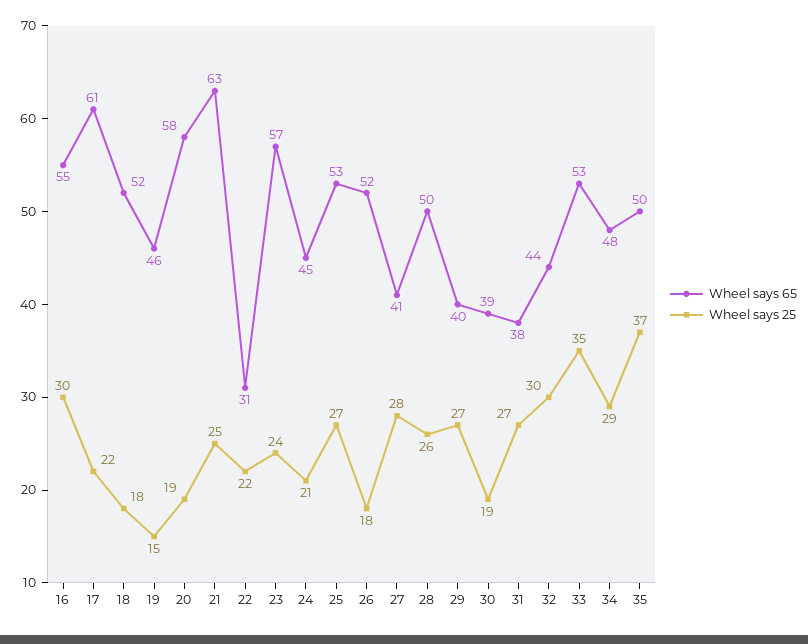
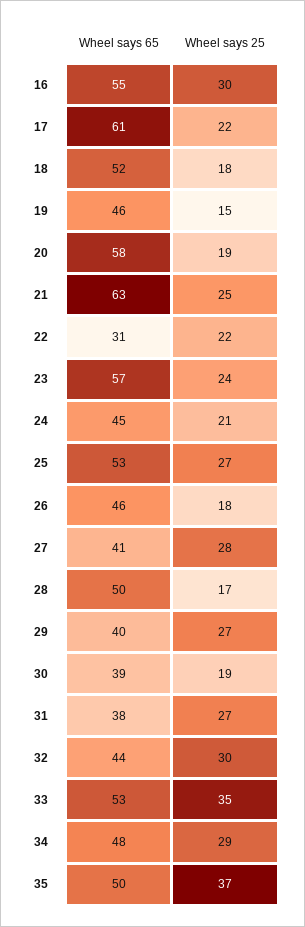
Wheel says 65, 26: 52 -> 46
Wheel says 25, 28: 26 -> 17

